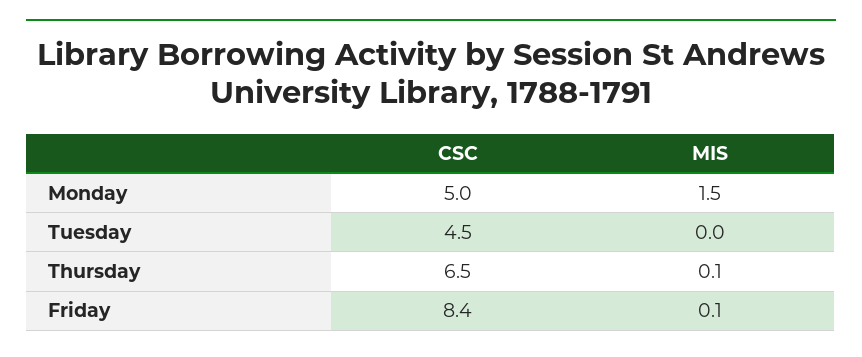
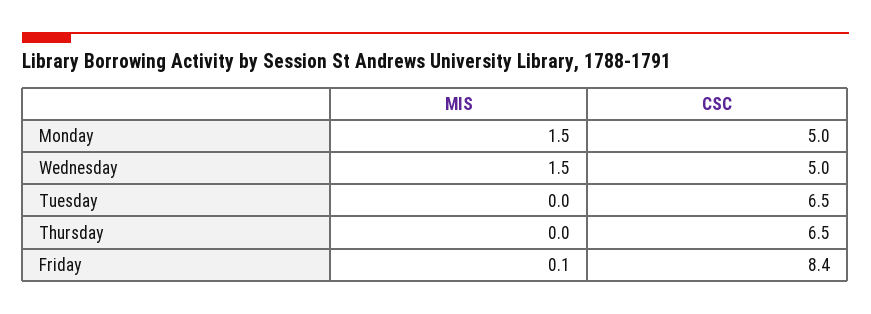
CSC, Tuesday: 4.5 -> 6.5
MIS, Thursday: 0.1 -> 0
MIS, Wednesday: none -> 1.5
CSC, Wednesday: none -> 5

